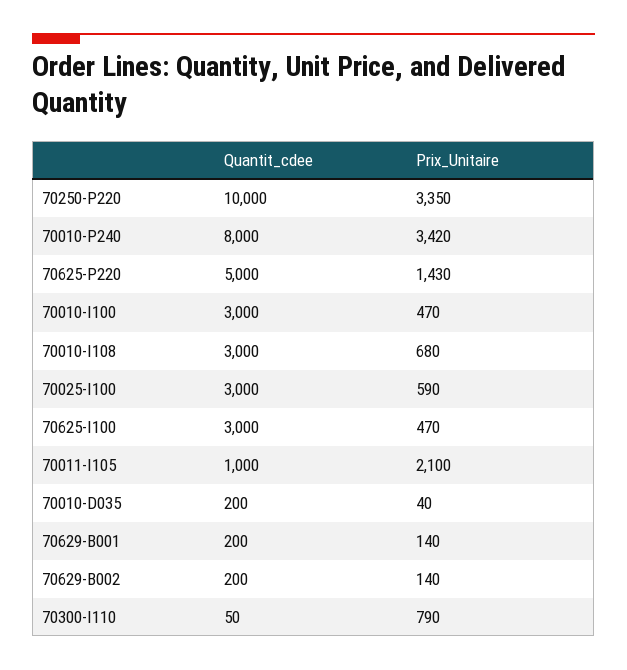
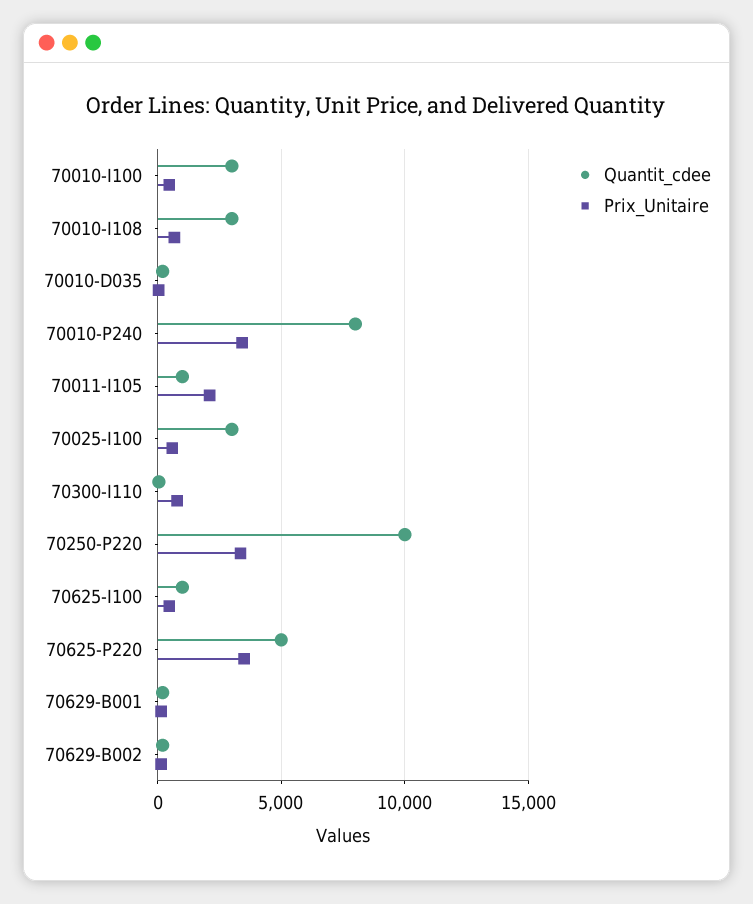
Prix_Unitaire, 70625-P220: 1430 -> 3500
Quantit_cdee, 70625-I100: 3000 -> 1000

